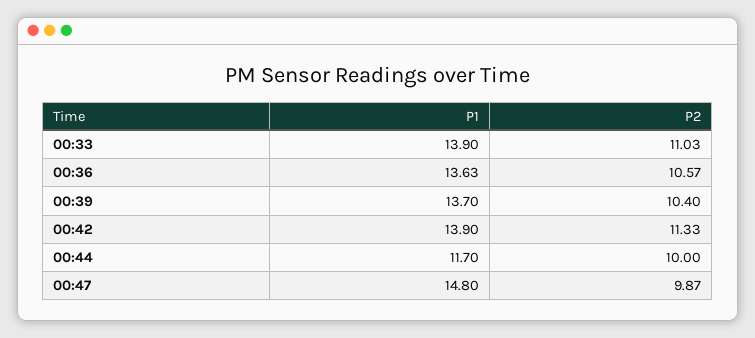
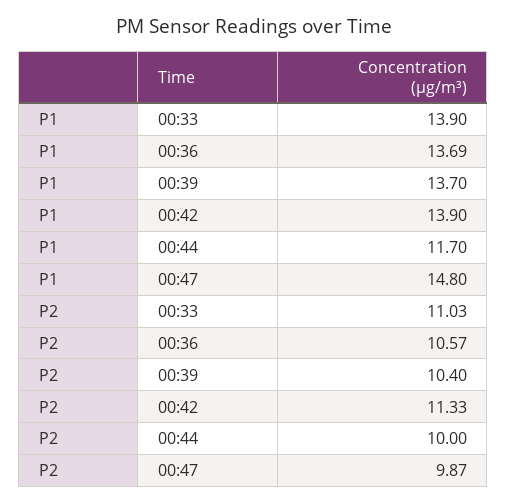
P1, 00:36: 13.63 -> 13.69

